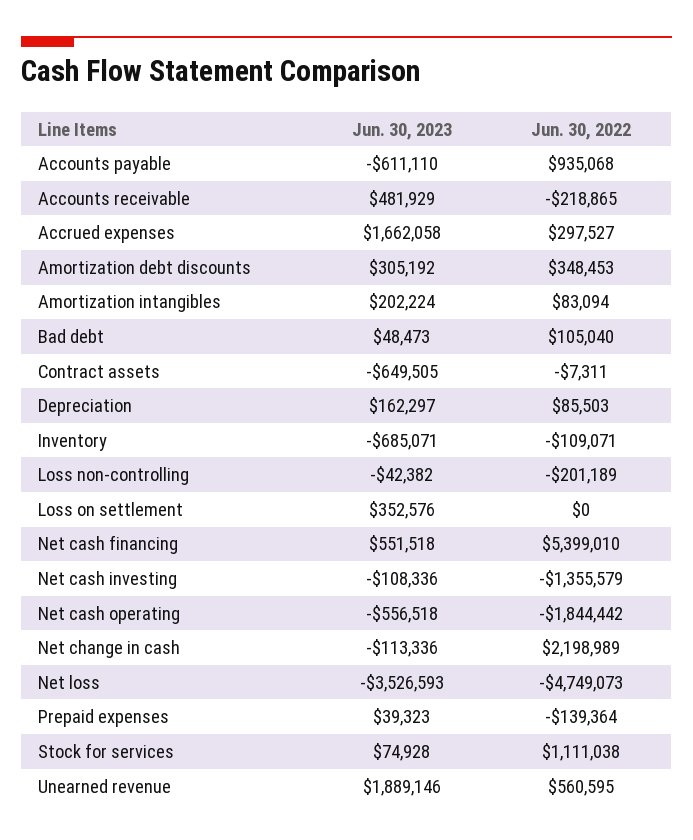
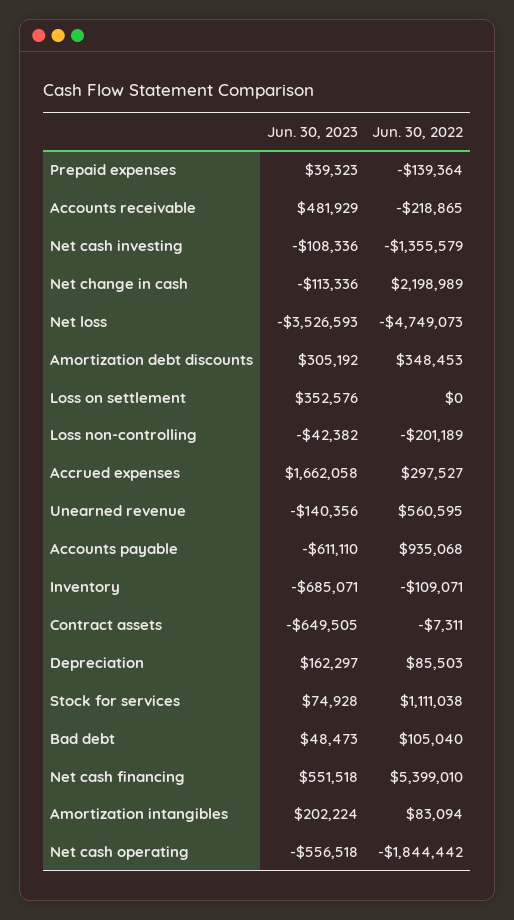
Jun. 30, 2023, Unearned revenue: 1889146 -> -140356

